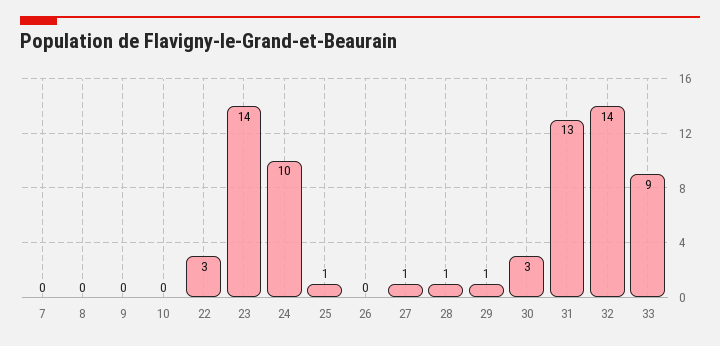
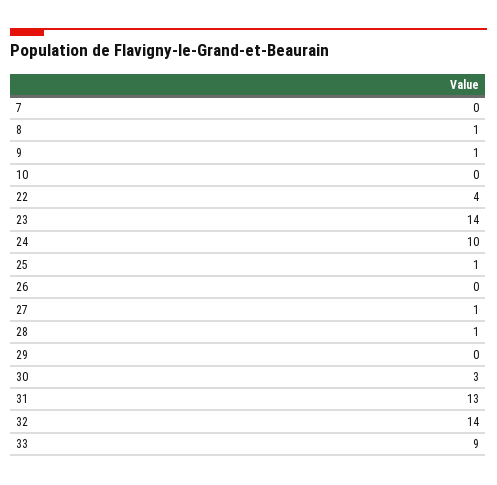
8: 0 -> 1
9: 0 -> 1
22: 3 -> 4
29: 1 -> 0

